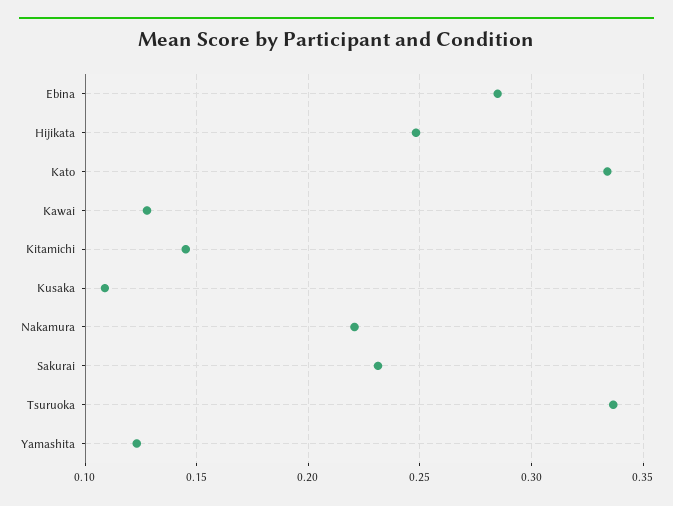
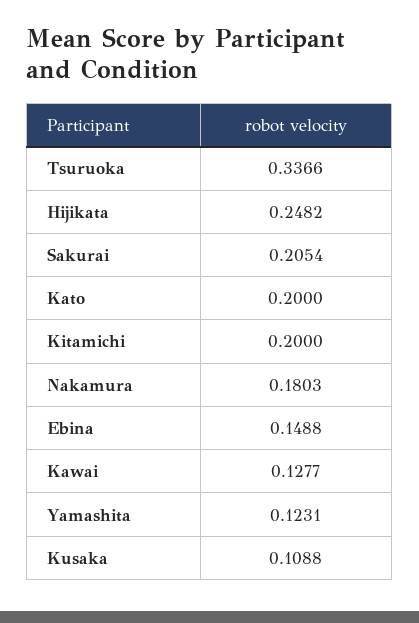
Ebina: 0.285 -> 0.1488
Kato: 0.335 -> 0.2
Kitamichi: 0.145 -> 0.2
Nakamura: 0.22 -> 0.1803
Sakurai: 0.23 -> 0.2054

